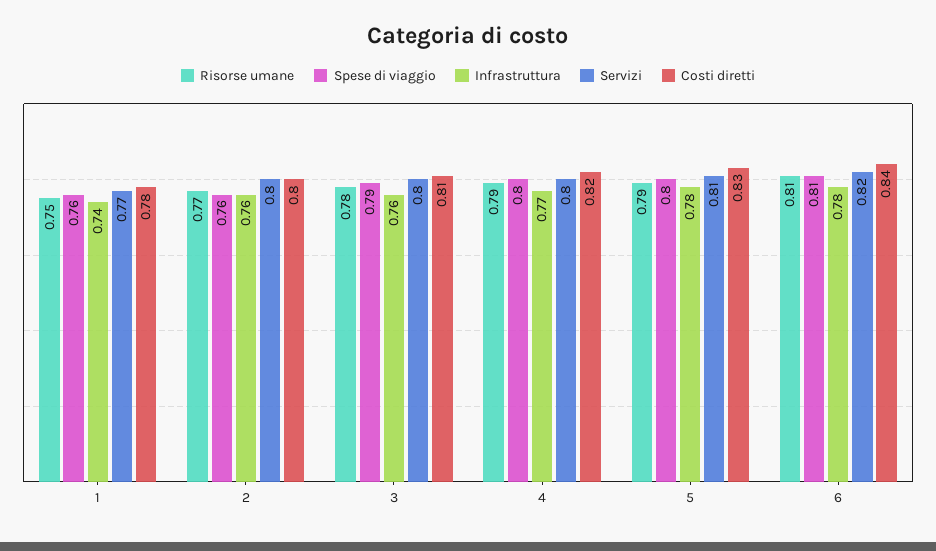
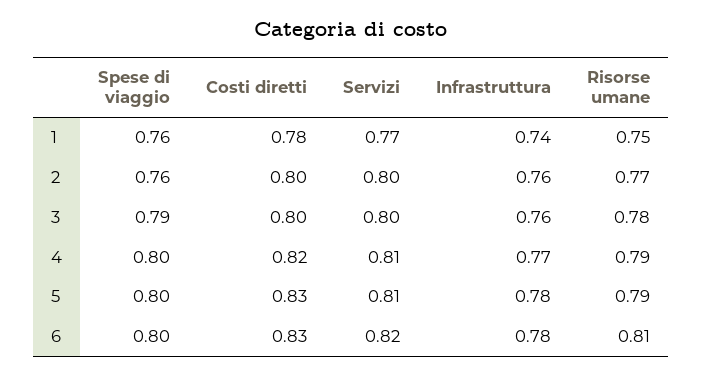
Costi diretti, 3: 0.81 -> 0.8
Servizi, 4: 0.8 -> 0.81
Spese di viaggio, 6: 0.81 -> 0.8
Costi diretti, 6: 0.84 -> 0.83

